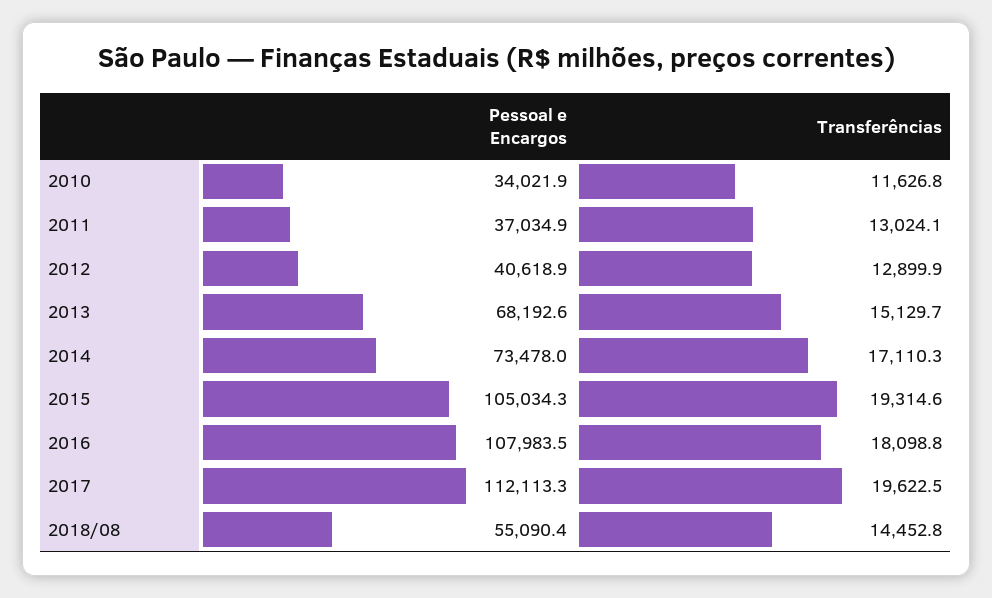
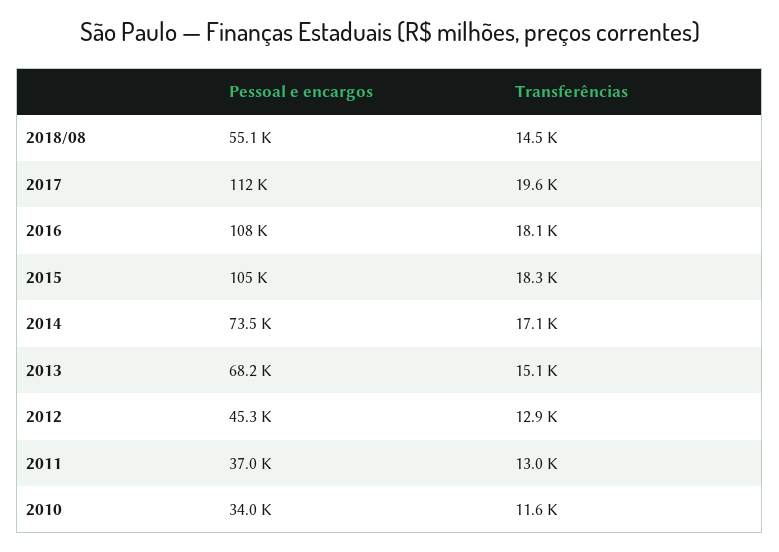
Pessoal e Encargos, 2012: 40618.9 -> 45300
Transferências, 2015: 19314.6 -> 18300

